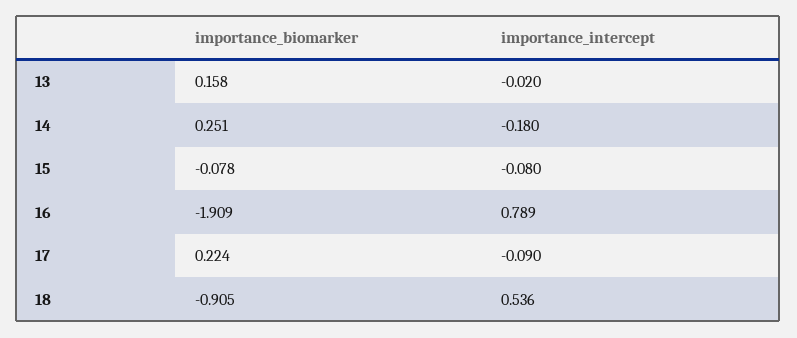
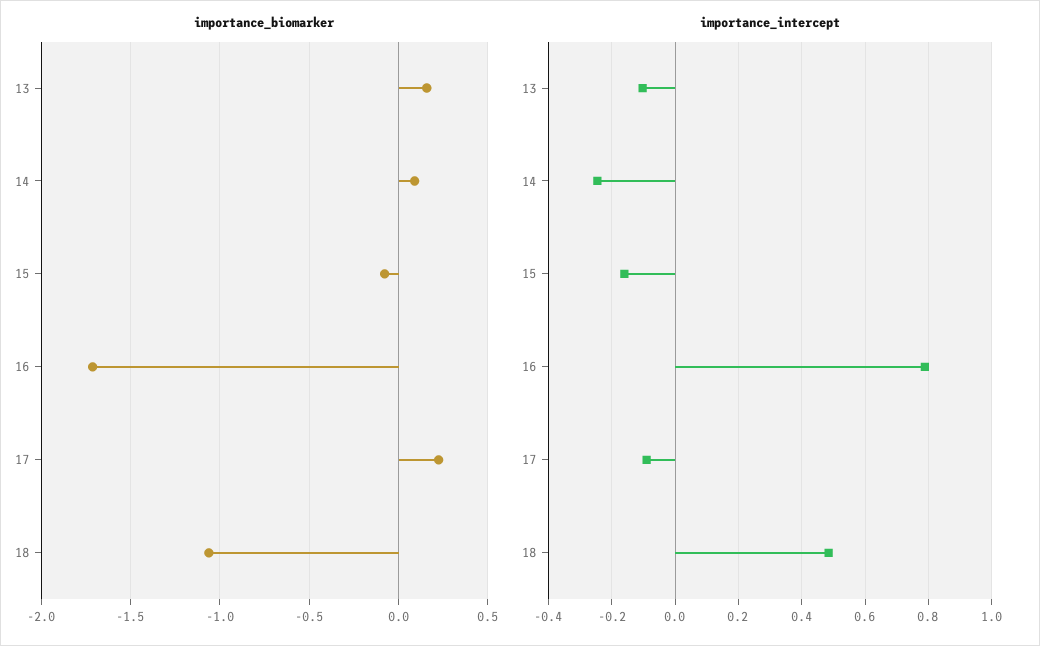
importance_intercept, 13: -0.02 -> -0.1
importance_biomarker, 14: 0.251 -> 0.1
importance_intercept, 14: -0.18 -> -0.24
importance_intercept, 15: -0.08 -> -0.16
importance_biomarker, 16: -1.909 -> -1.7
importance_biomarker, 18: -0.905 -> -1.05
importance_intercept, 18: 0.536 -> 0.48

